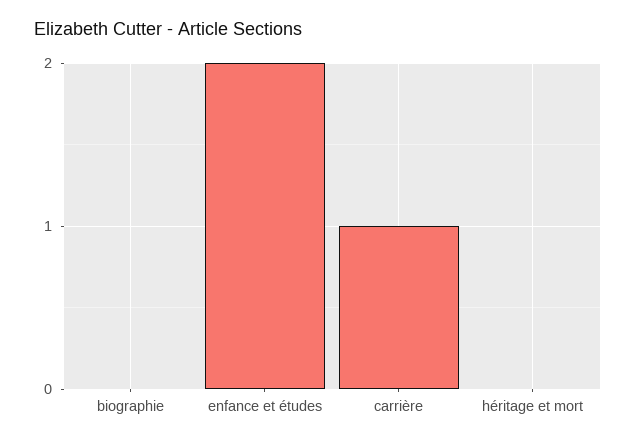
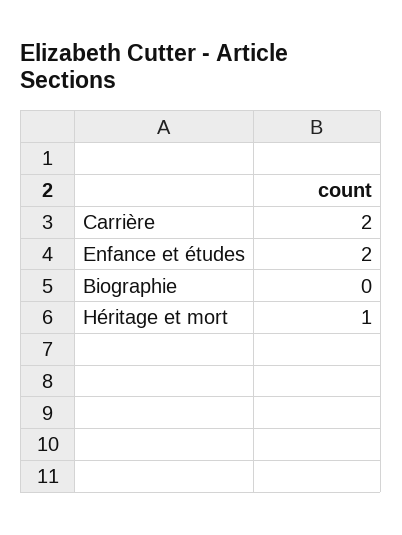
carrière: 1 -> 2
héritage et mort: 0 -> 1

